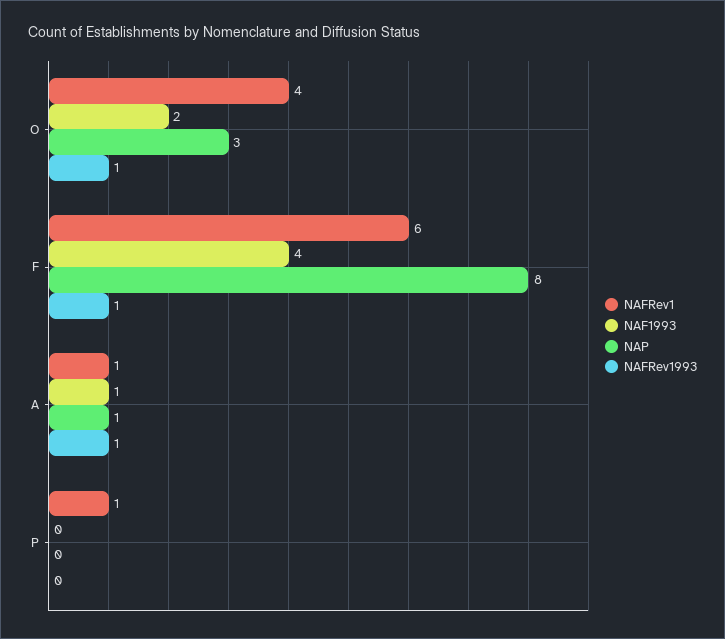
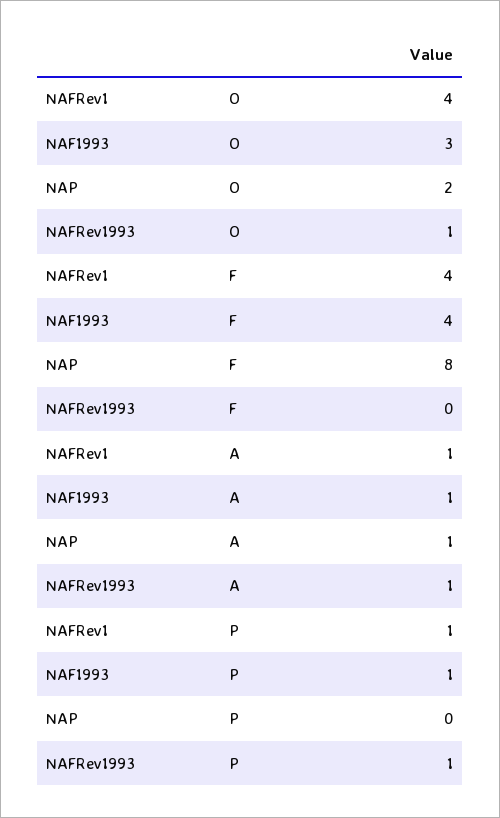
NAF1993, O: 2 -> 3
NAP, O: 3 -> 2
NAFRev1, F: 6 -> 4
NAFRev1993, F: 1 -> 0
NAF1993, P: 0 -> 1
NAFRev1993, P: 0 -> 1

